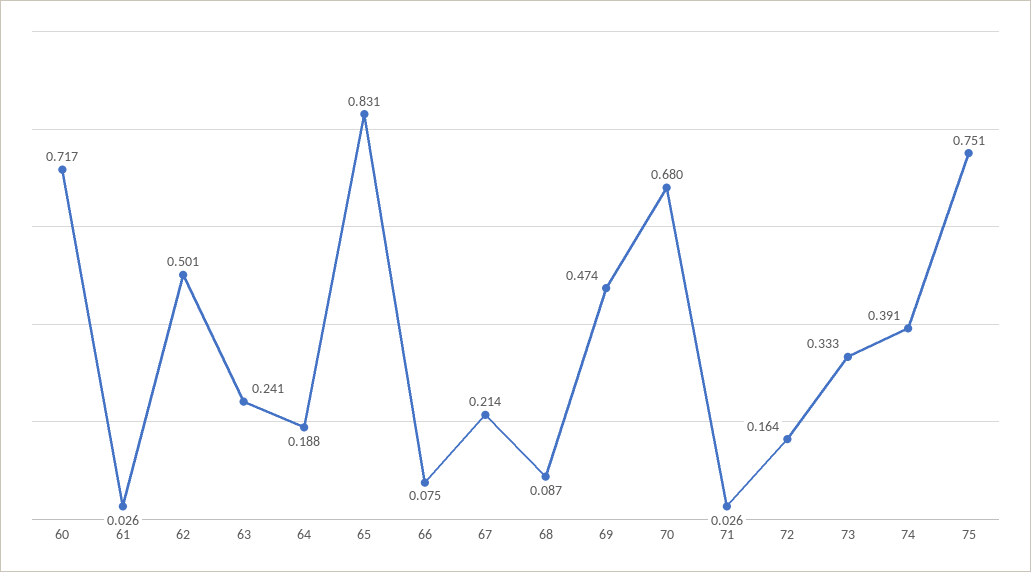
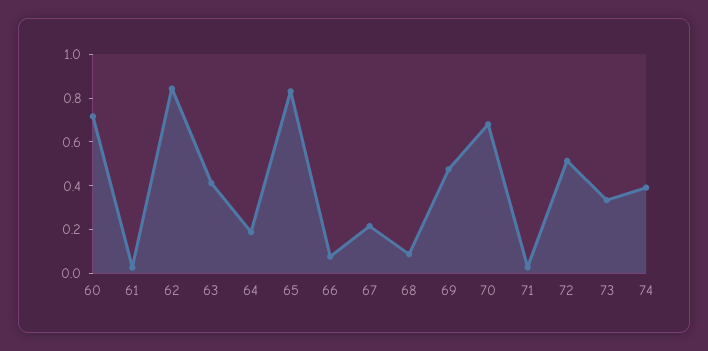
62: 0.501 -> 0.85
63: 0.241 -> 0.4
72: 0.164 -> 0.5
75: 0.751 -> none

